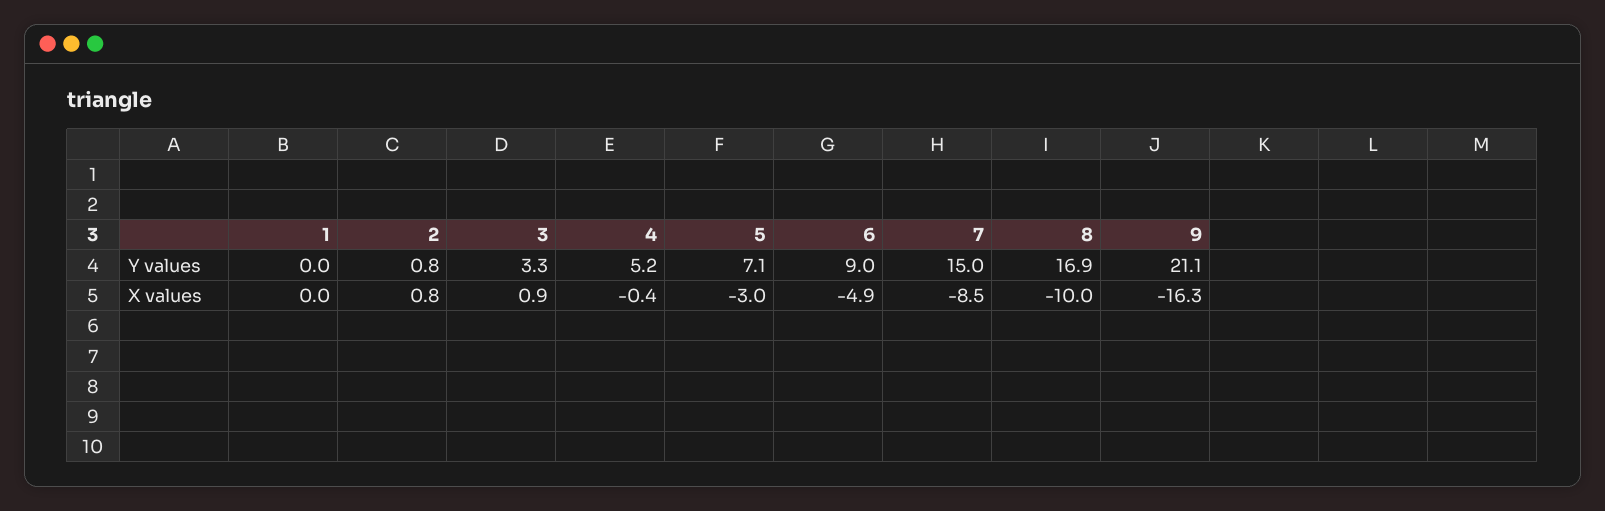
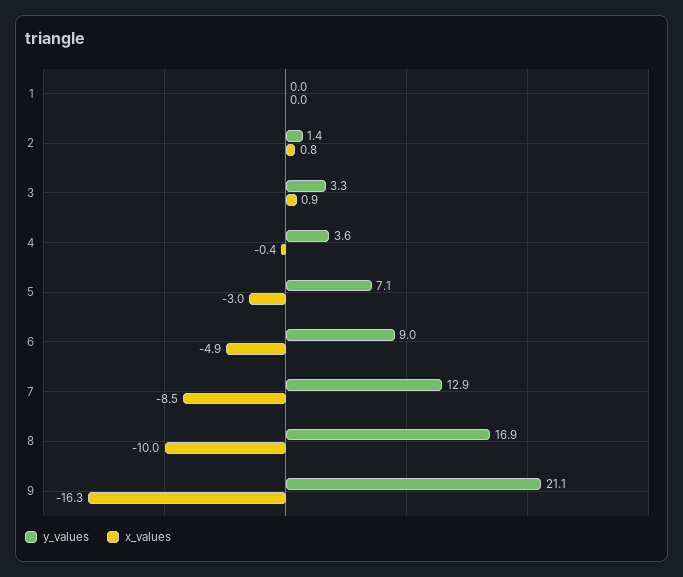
Y values, 2: 0.8 -> 1.4
Y values, 4: 5.2 -> 3.6
Y values, 7: 15 -> 12.9

